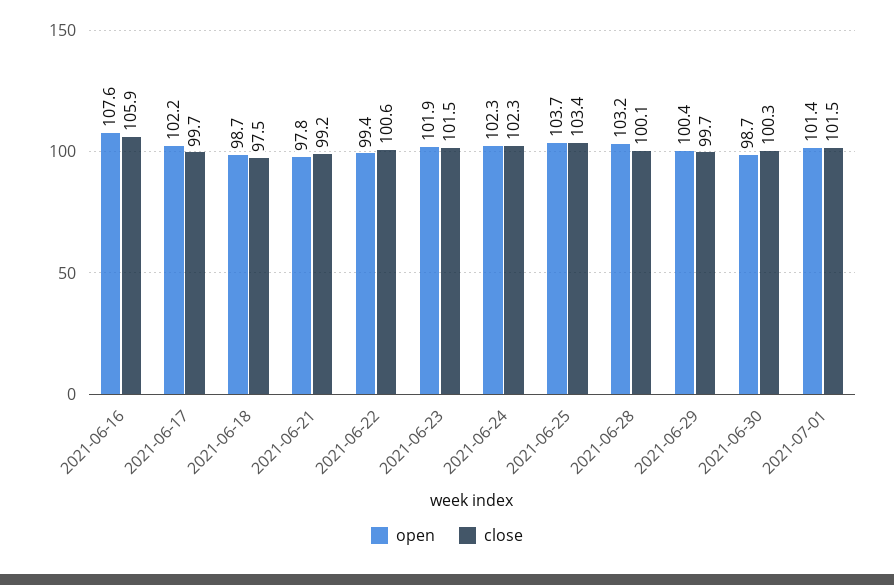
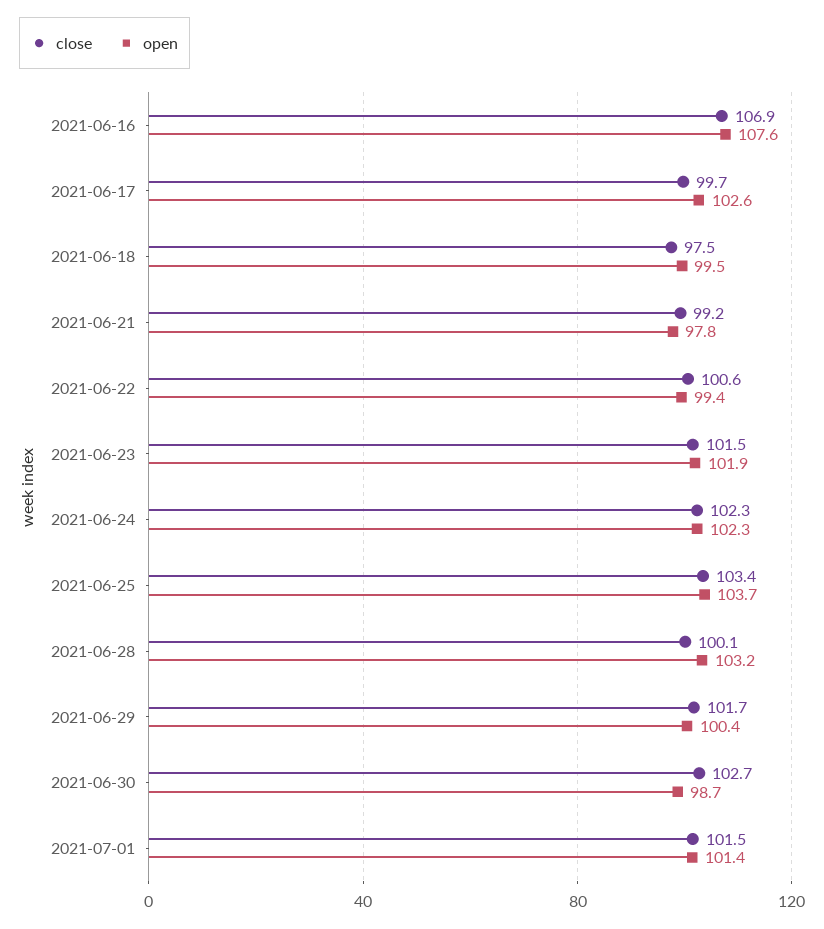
close, 2021-06-16: 105.9 -> 106.9
open, 2021-06-17: 102.2 -> 102.6
open, 2021-06-18: 98.7 -> 99.5
close, 2021-06-29: 99.7 -> 101.7
close, 2021-06-30: 100.3 -> 102.7

